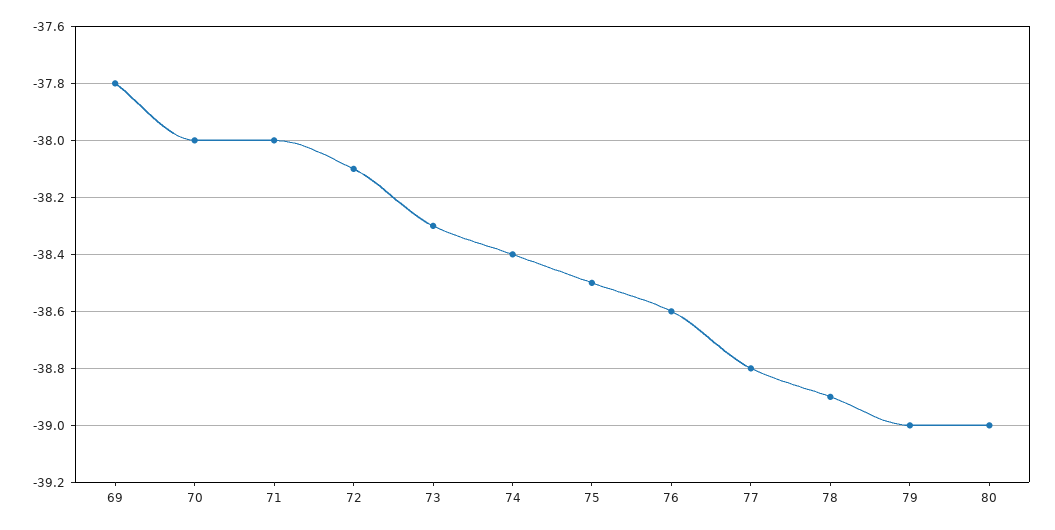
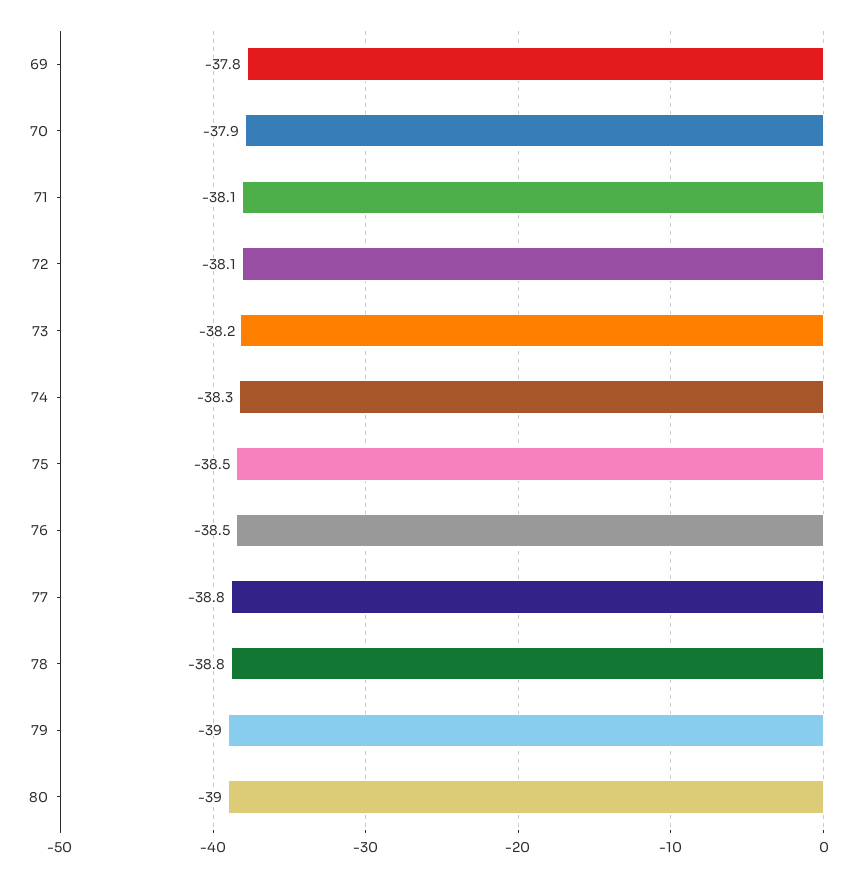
70: -38 -> -37.9
71: -38 -> -38.1
73: -38.3 -> -38.2
74: -38.4 -> -38.3
76: -38.6 -> -38.5
78: -38.9 -> -38.8

